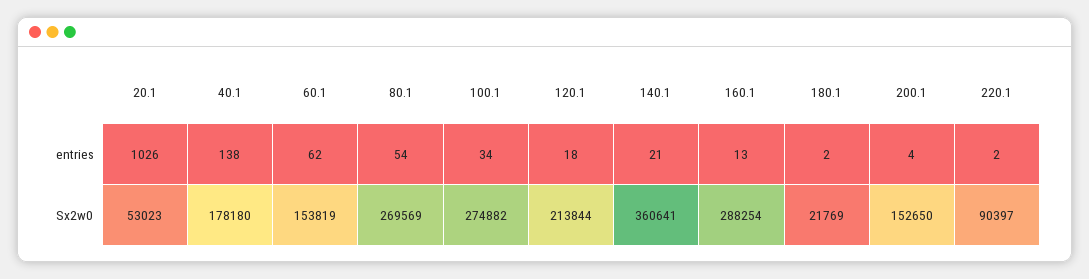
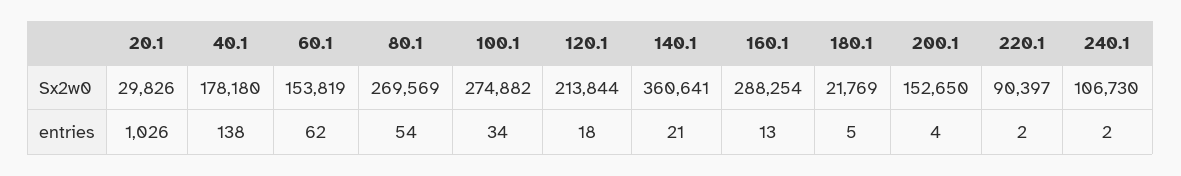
180.1, entries: 2 -> 5
20.1, Sx2w0: 53023 -> 29826
240.1, Sx2w0: none -> 106730
240.1, entries: none -> 2

